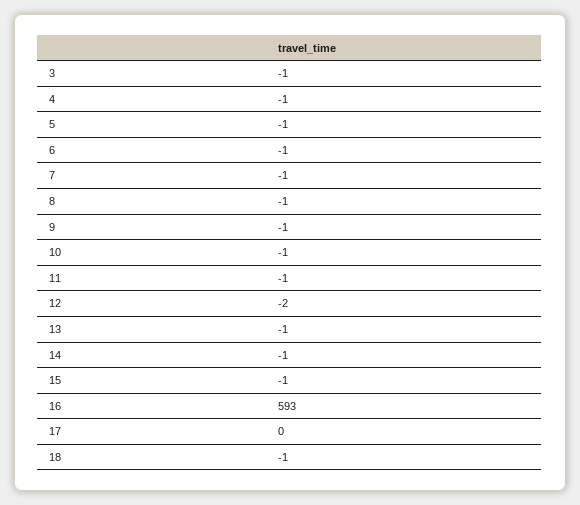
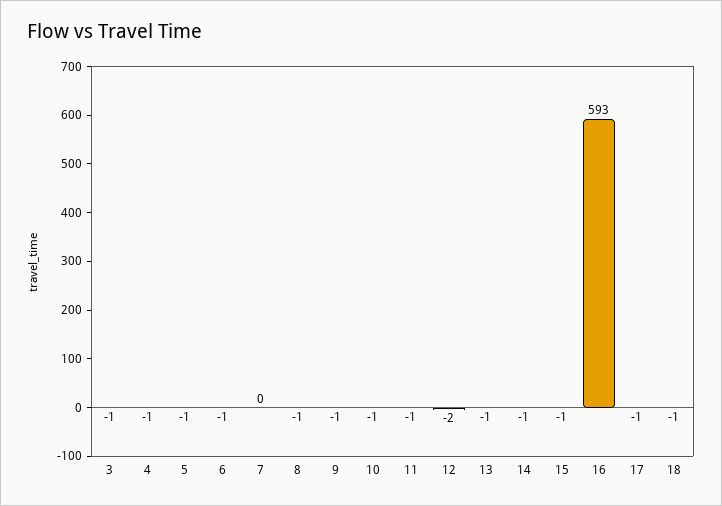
7: -1 -> 0
17: 0 -> -1

